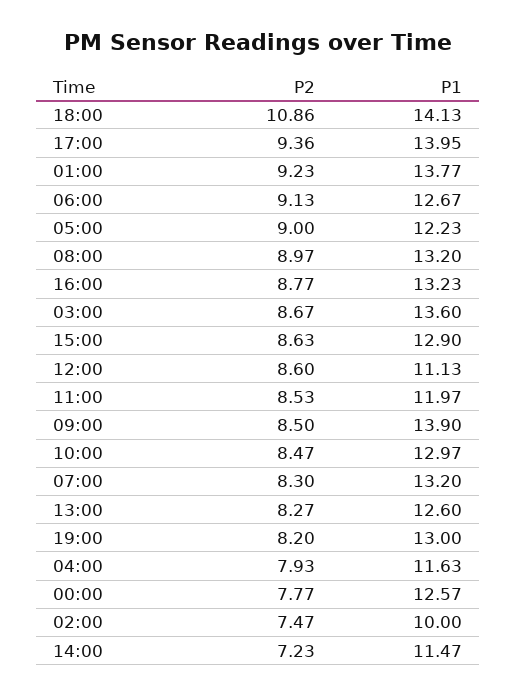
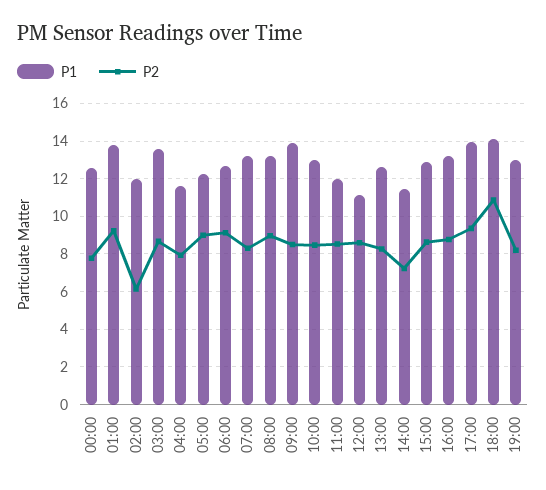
P2, 02:00: 7.47 -> 6
P1, 02:00: 10 -> 12

